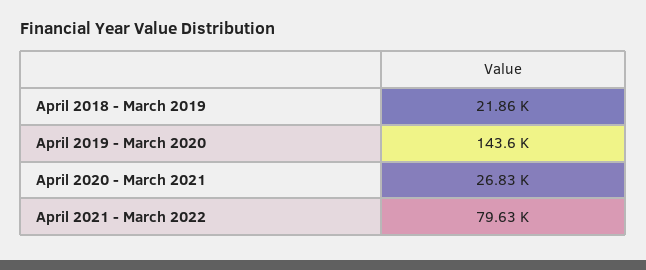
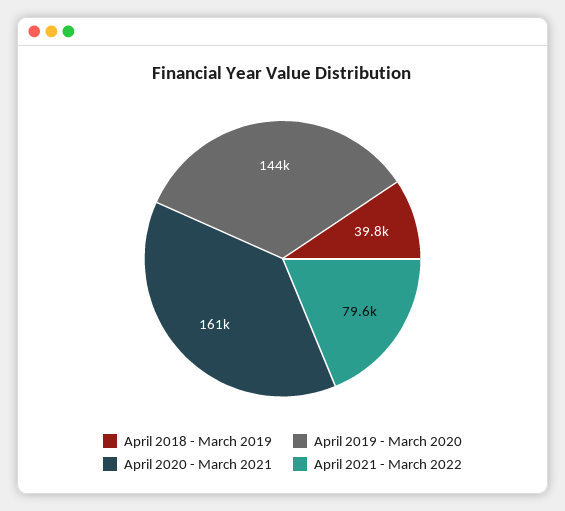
April 2018 - March 2019: 21860 -> 39800
April 2020 - March 2021: 26830 -> 161000

